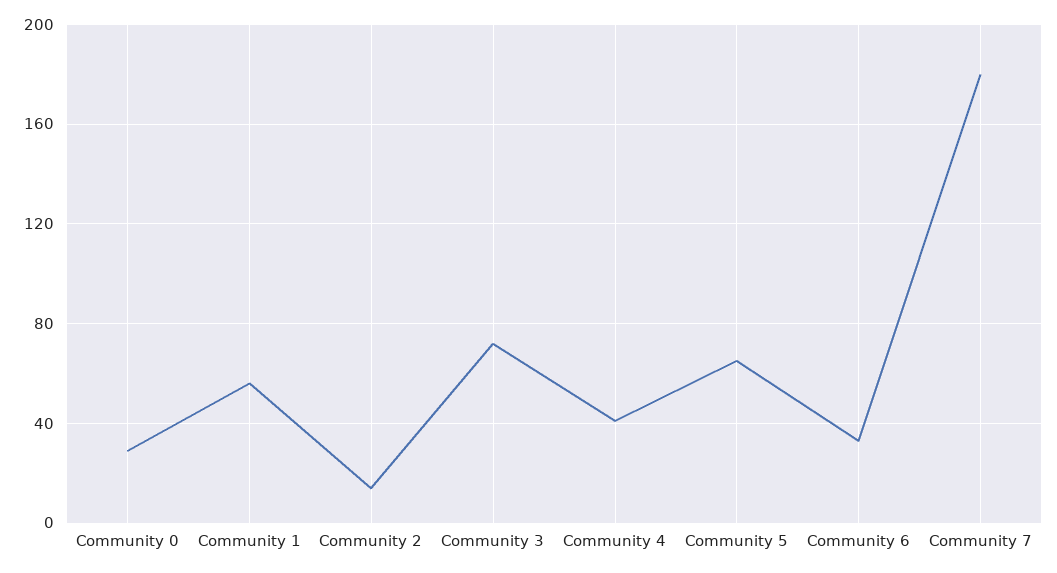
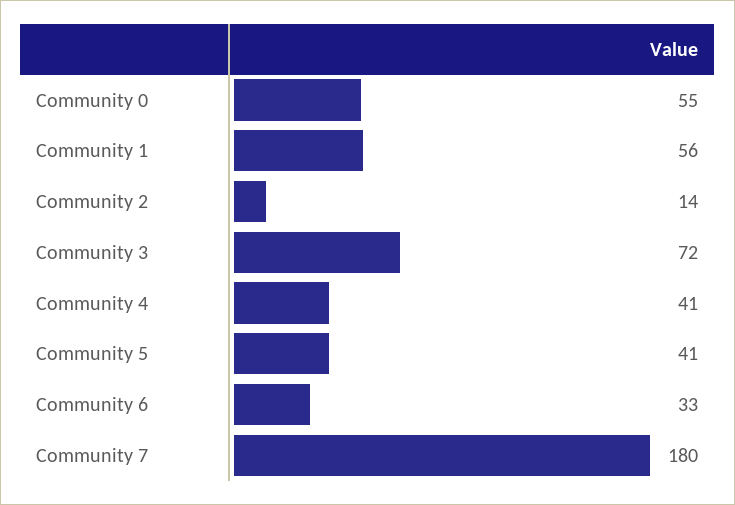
Community 0: 30 -> 55
Community 5: 65 -> 41

